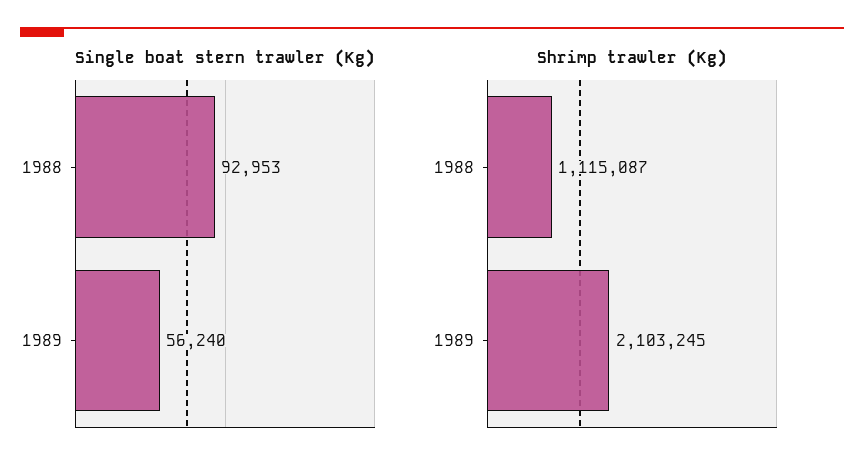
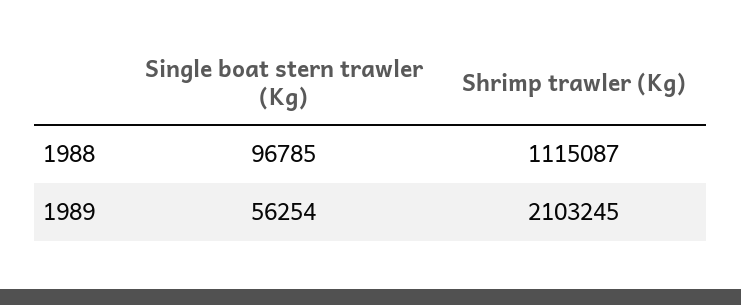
Single boat stern trawler (Kg), 1988: 92953 -> 96785
Single boat stern trawler (Kg), 1989: 56240 -> 56254

